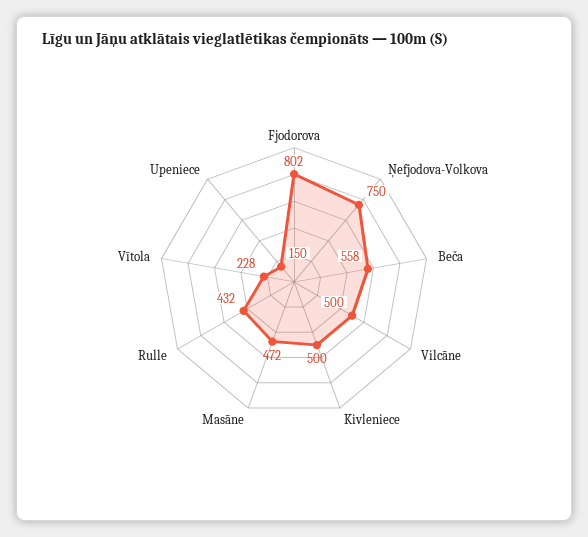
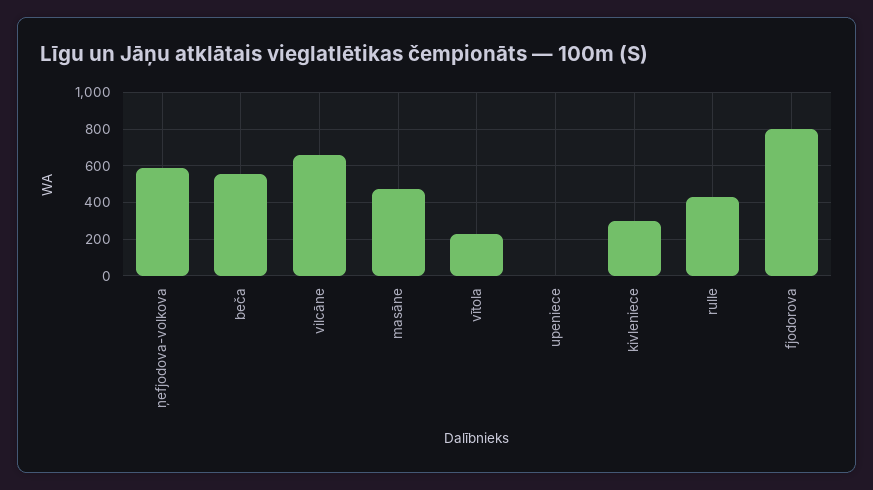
Ņefjodova-Volkova: 750 -> 600
Vilcāne: 500 -> 650
Kivleniece: 500 -> 300
Upeniece: 150 -> 0

